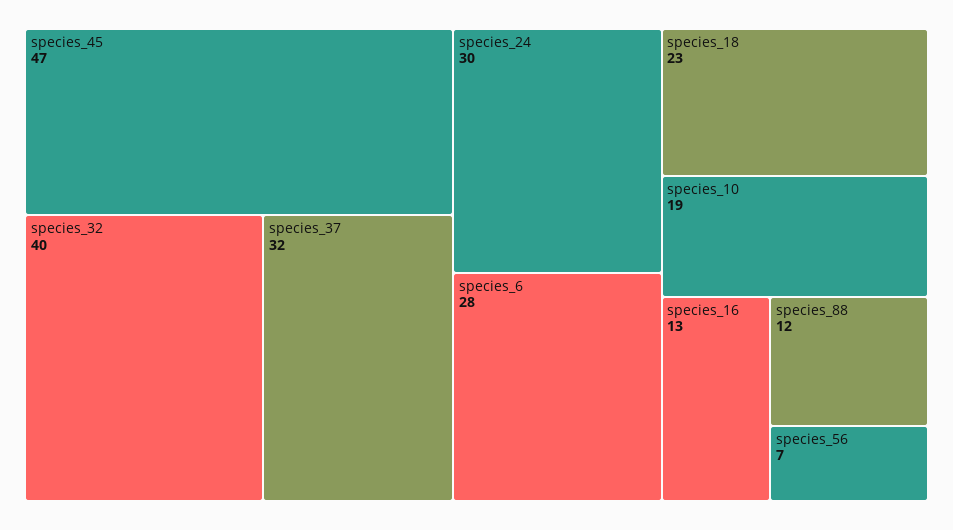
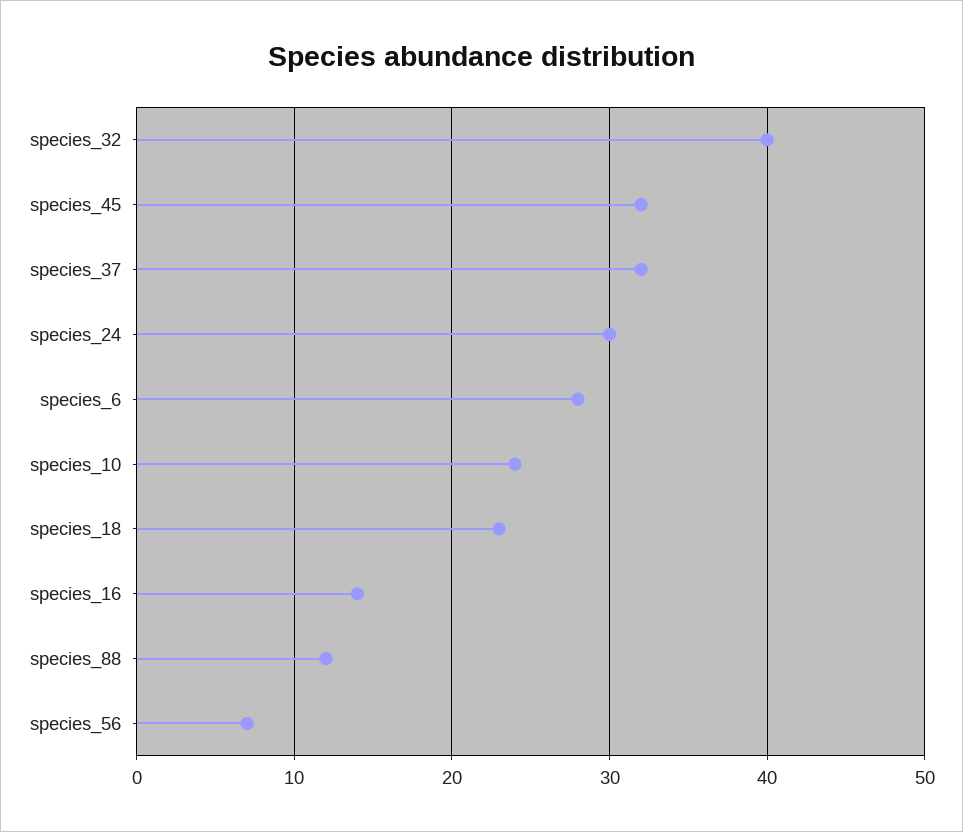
species_45: 47 -> 32
species_10: 19 -> 24
species_16: 13 -> 14

